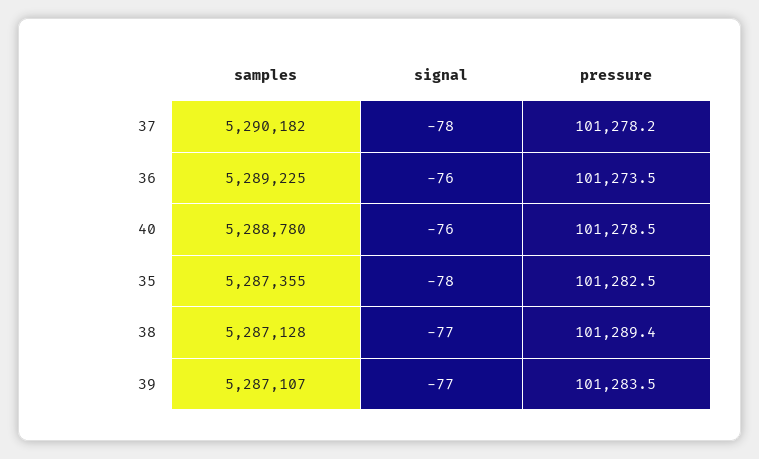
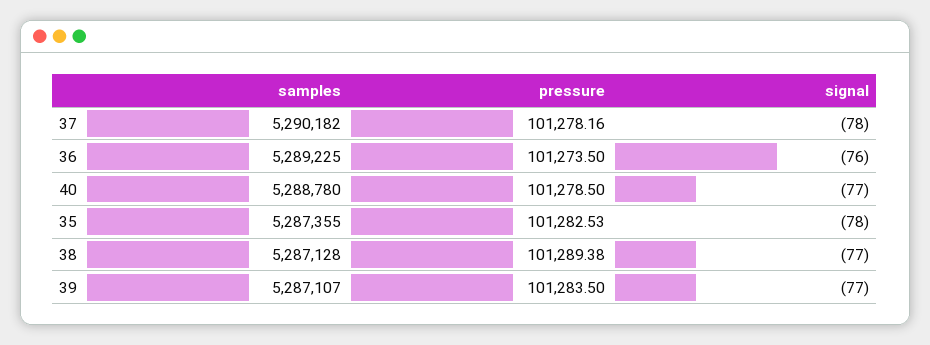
signal, 40: -76 -> -77

